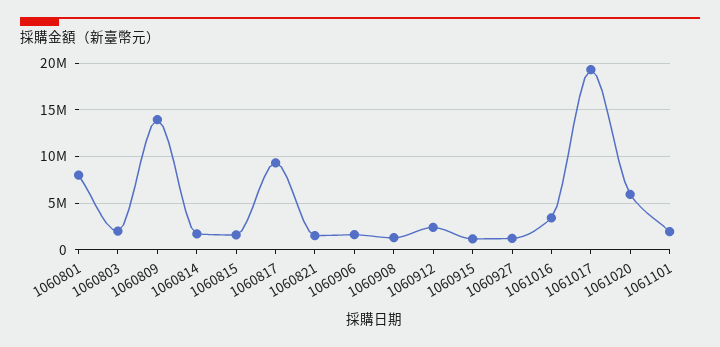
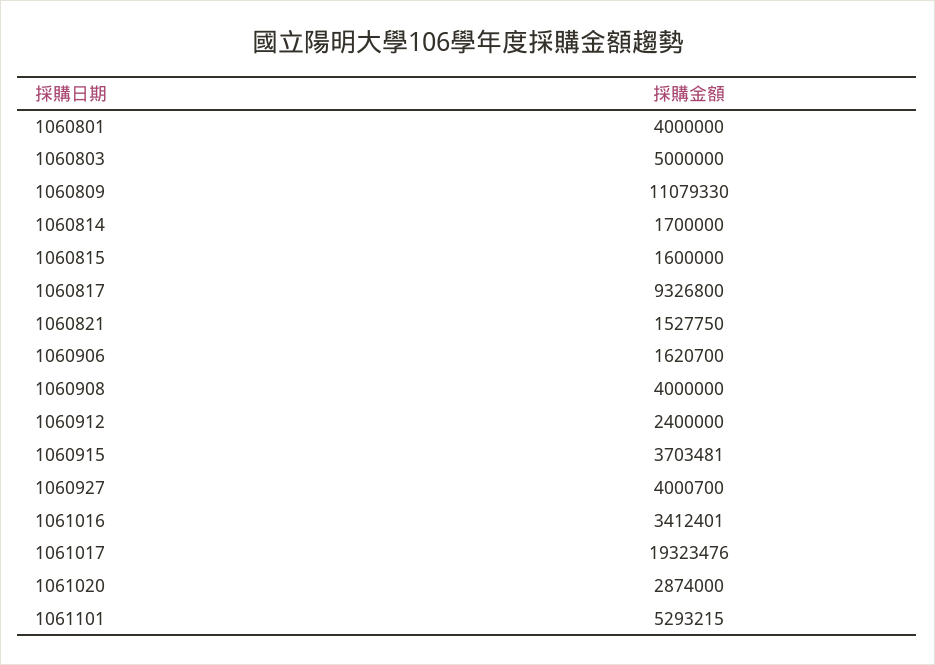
1060801: 8000000 -> 4000000
1060803: 2000000 -> 5000000
1060809: 14000000 -> 11079330
1060908: 1000000 -> 4000000
1060915: 1000000 -> 3703481
1060927: 1000000 -> 4000700
1061020: 6000000 -> 2874000
1061101: 2000000 -> 5293215

